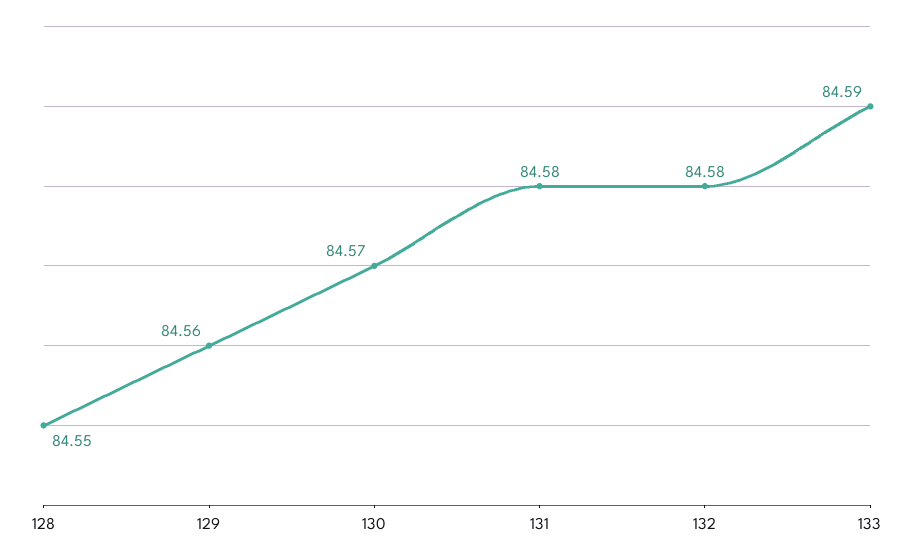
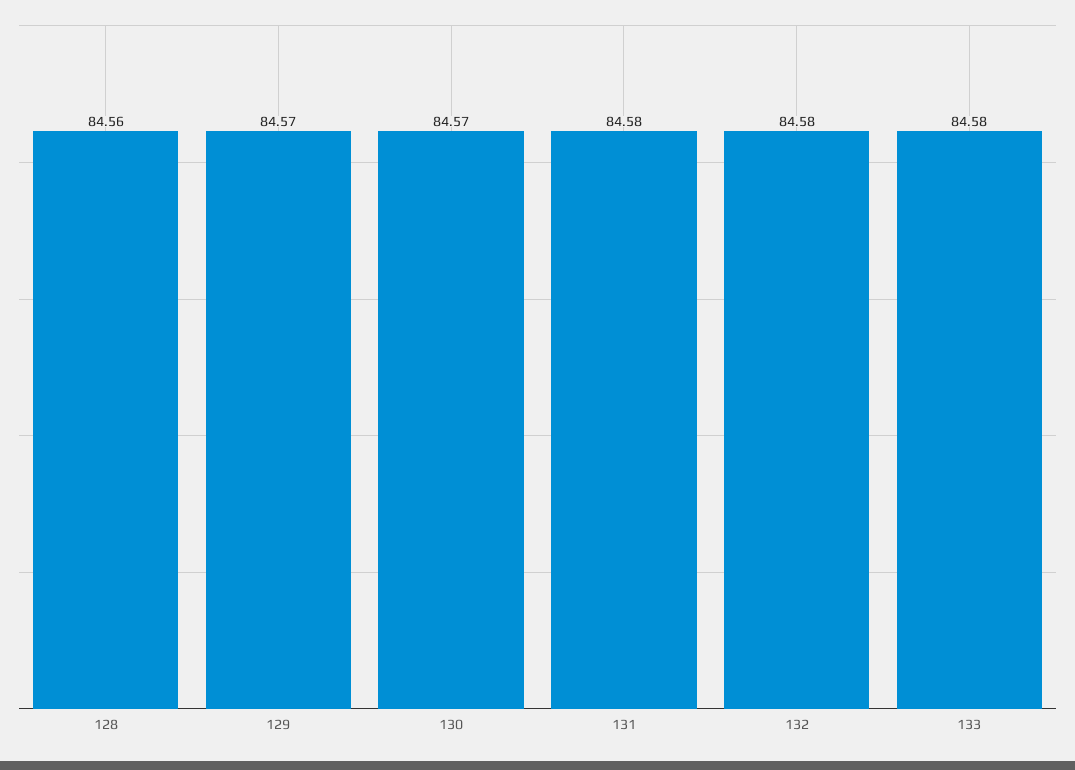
128: 84.55 -> 84.56
129: 84.56 -> 84.57
133: 84.59 -> 84.58

